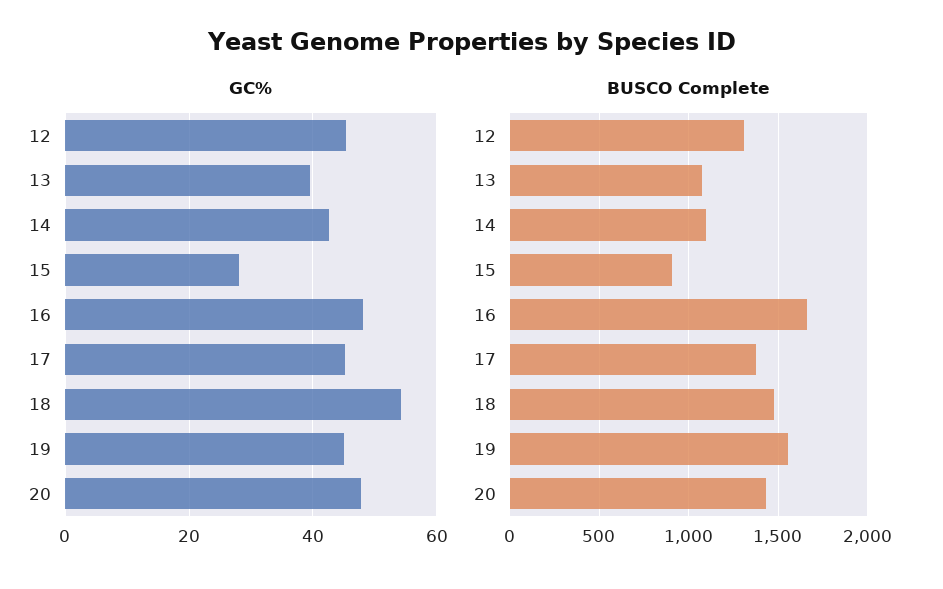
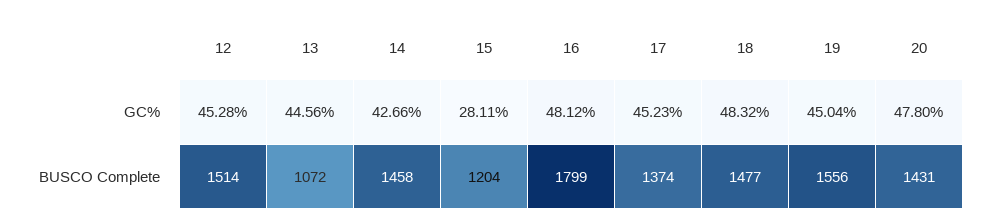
GC%, 13: 40 -> 44.56
GC%, 18: 54 -> 48.32
BUSCO Complete, 12: 1300 -> 1514
BUSCO Complete, 14: 1100 -> 1458
BUSCO Complete, 15: 900 -> 1204
BUSCO Complete, 16: 1650 -> 1799

